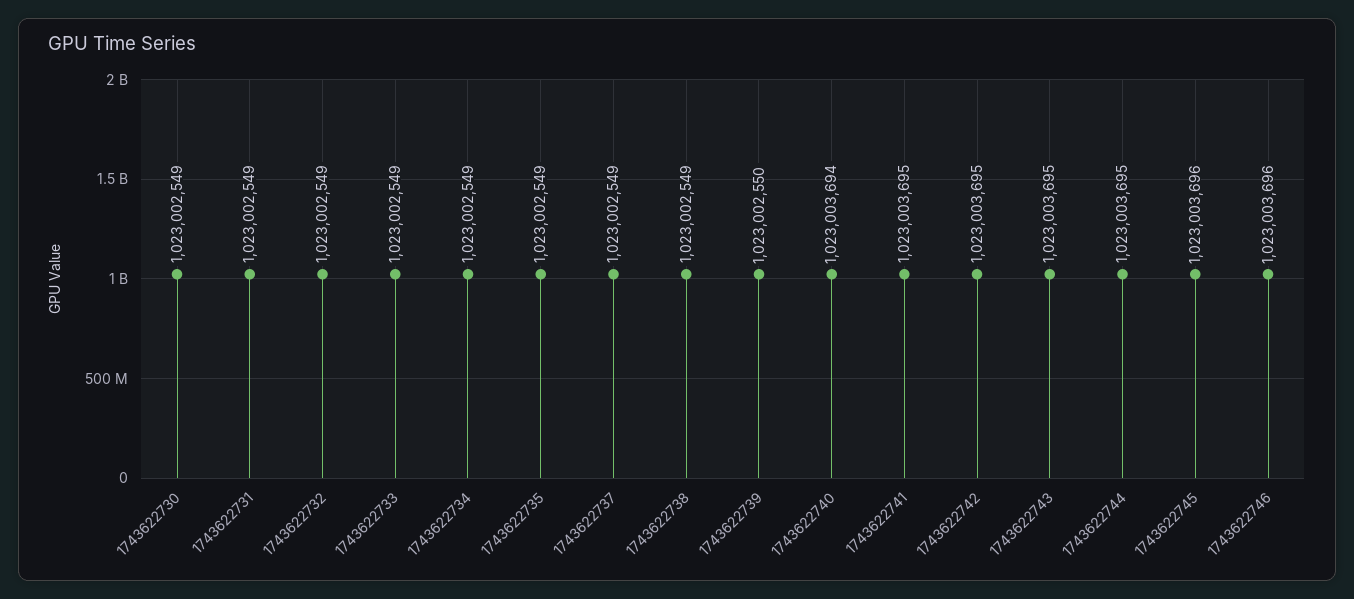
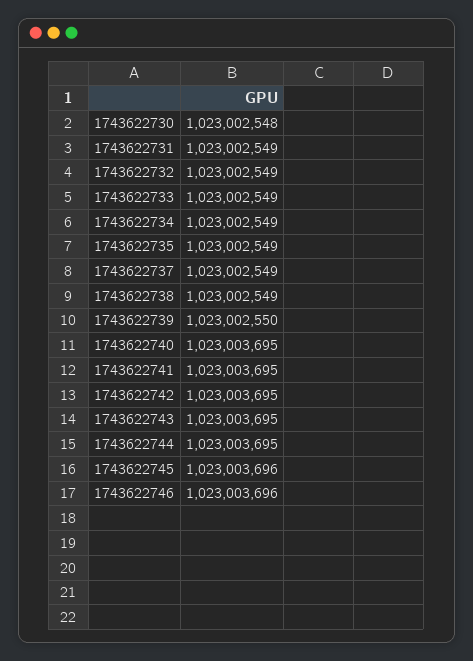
1743622730: 1023002549 -> 1023002548
1743622740: 1023003694 -> 1023003695

